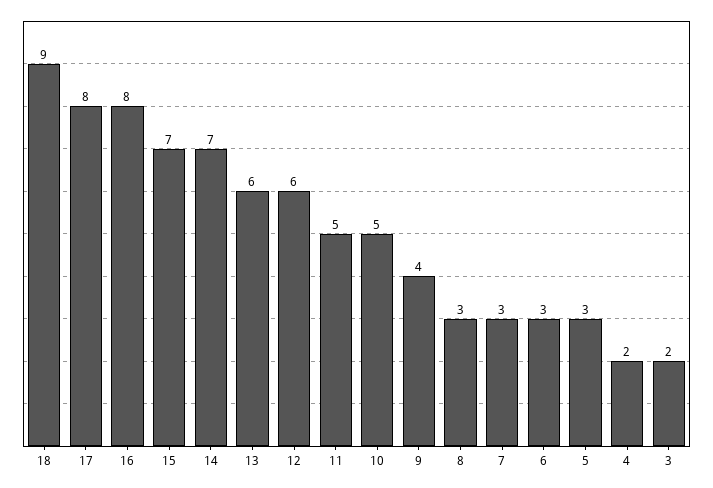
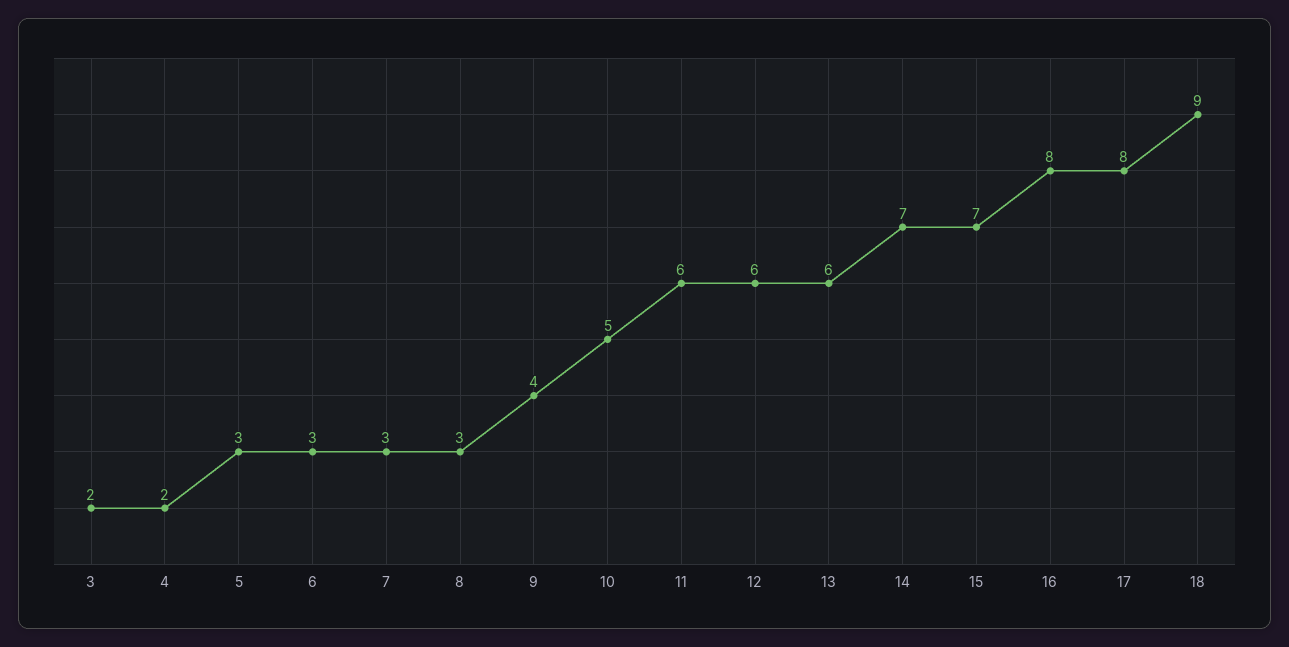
11: 5 -> 6

